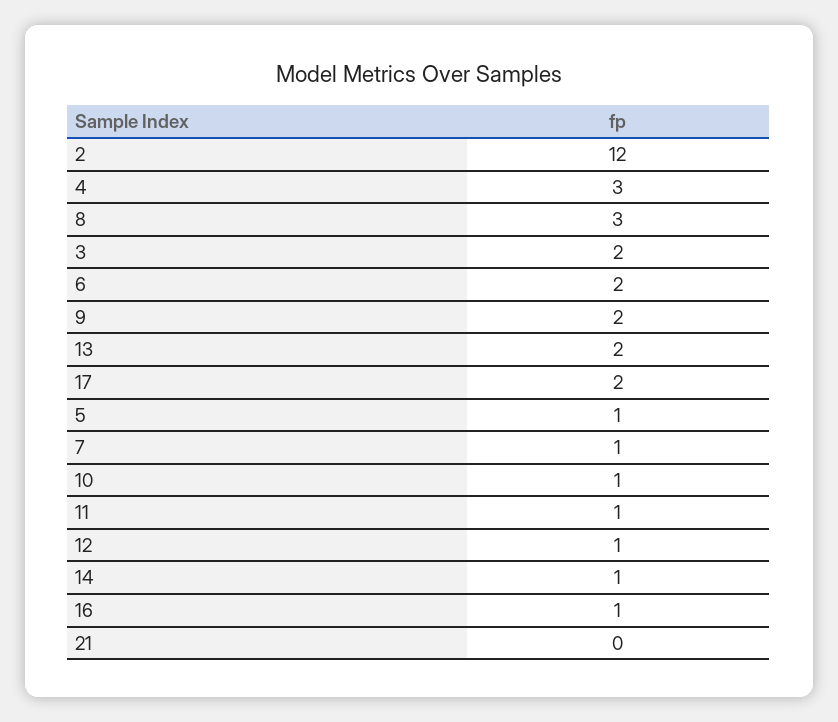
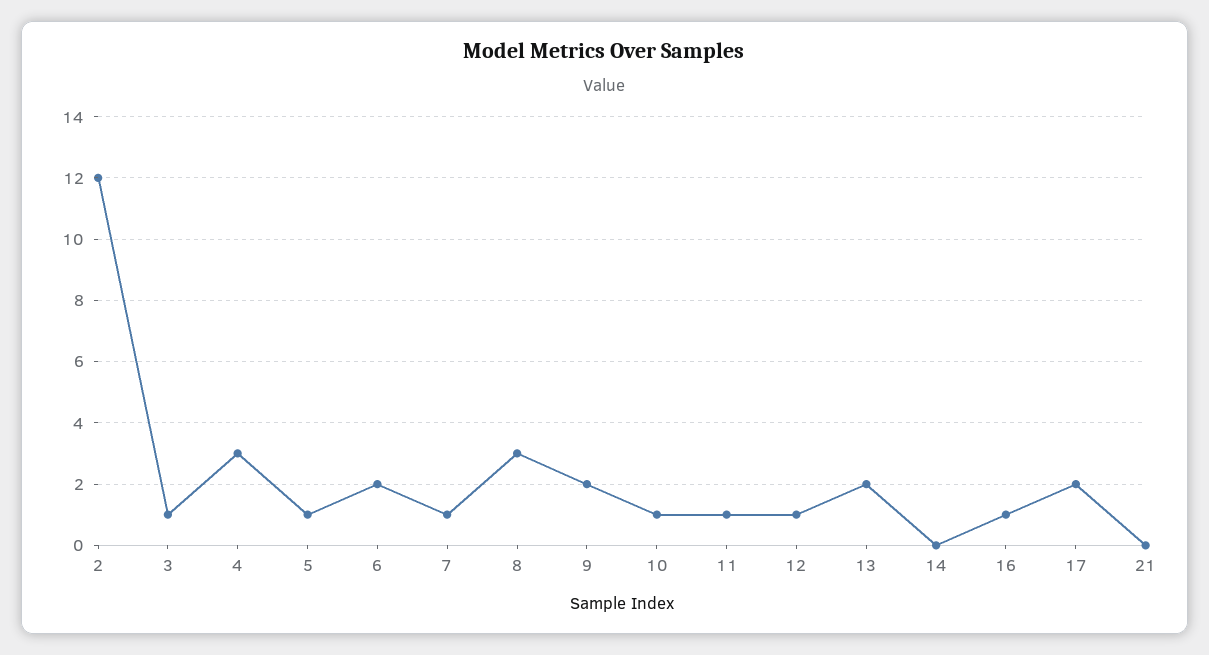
3: 2 -> 1
14: 1 -> 0

